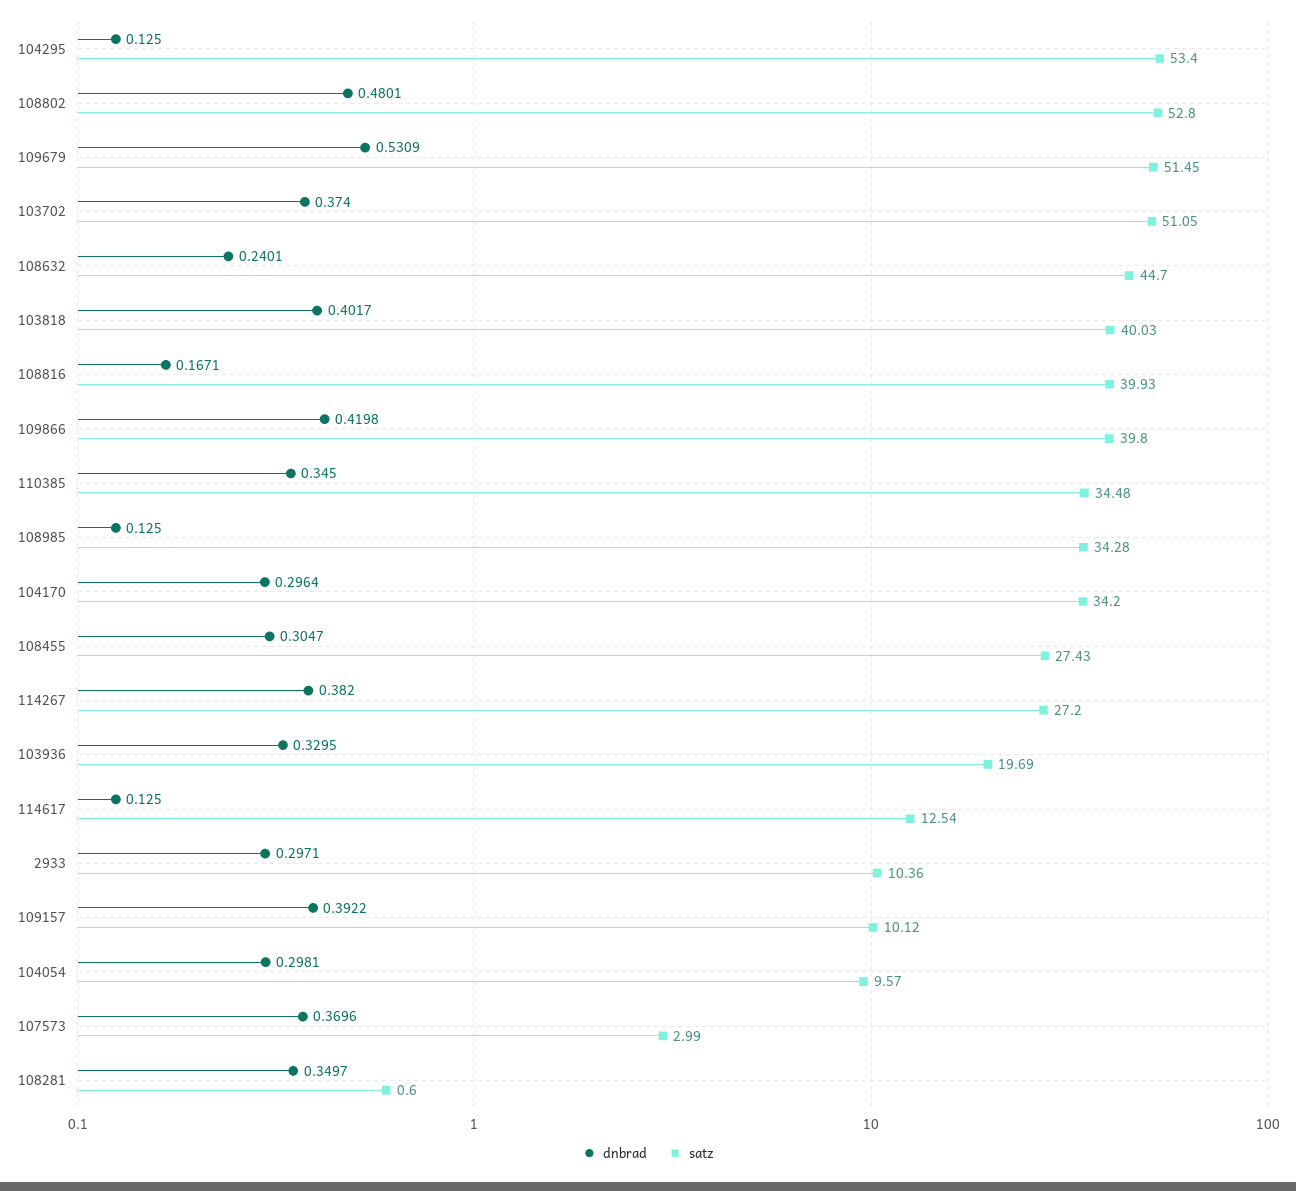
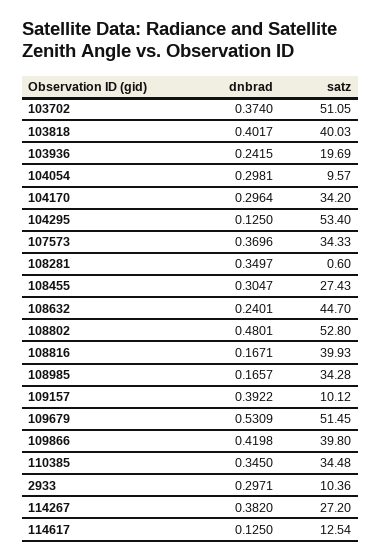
dnbrad, 108985: 0.125 -> 0.1657
dnbrad, 103936: 0.3295 -> 0.2415
satz, 107573: 2.99 -> 34.33

